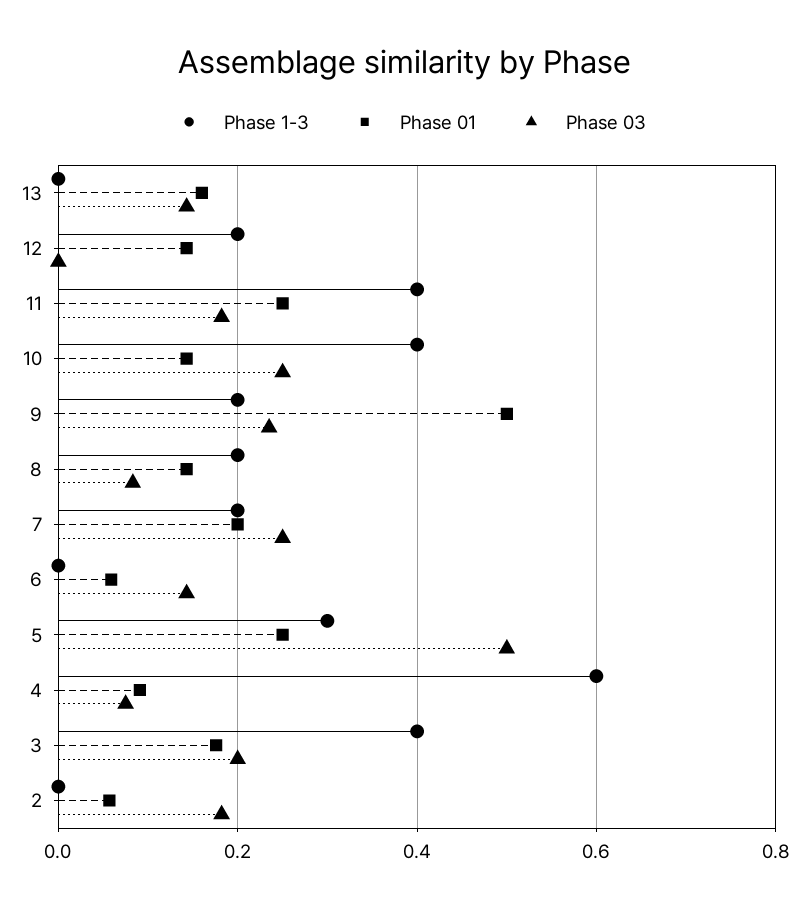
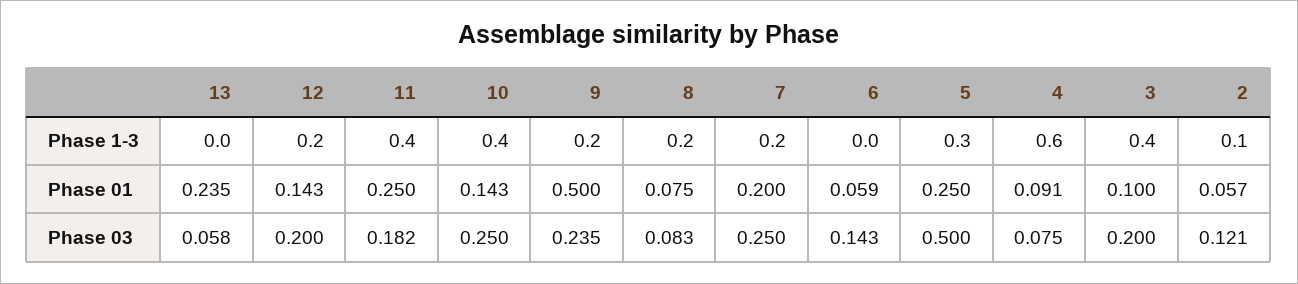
Phase 01, 13: 0.16 -> 0.235
Phase 03, 13: 0.14 -> 0.058
Phase 03, 12: 0 -> 0.2
Phase 01, 8: 0.14 -> 0.075
Phase 01, 3: 0.18 -> 0.1
Phase 1-3, 2: 0 -> 0.1
Phase 03, 2: 0.18 -> 0.121

